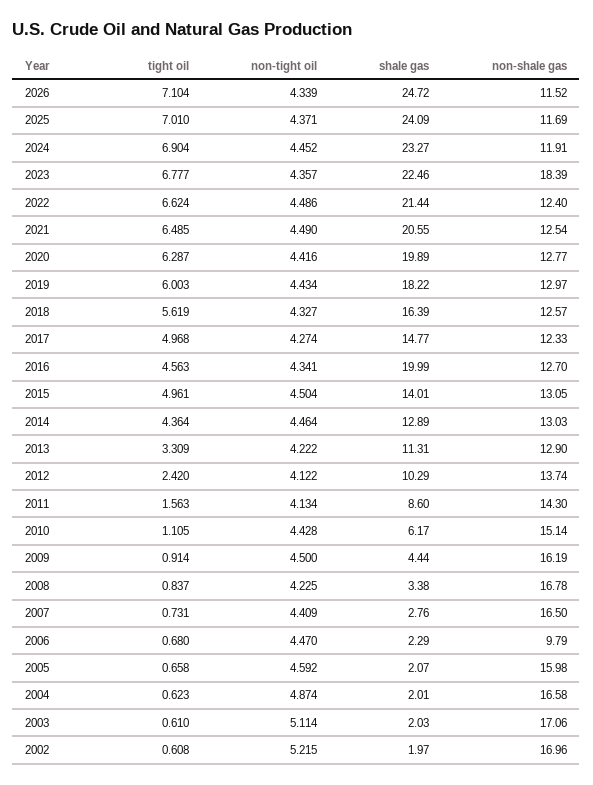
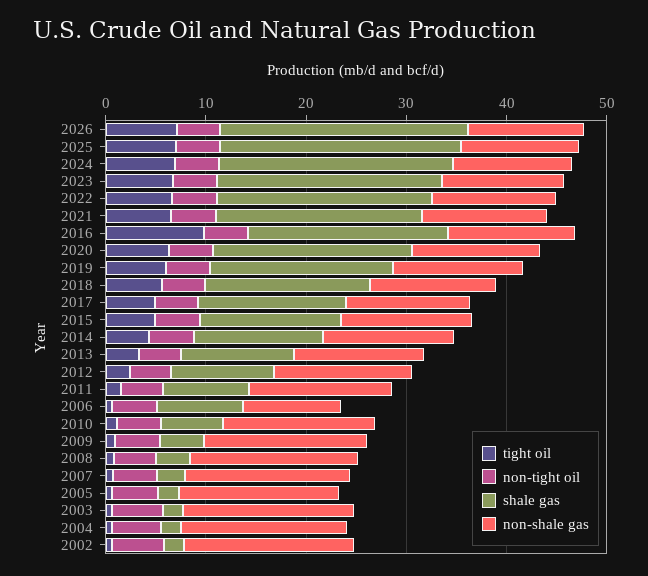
non-shale gas, 2023: 18.39 -> 12
tight oil, 2016: 4.563 -> 10
shale gas, 2006: 2.29 -> 8

